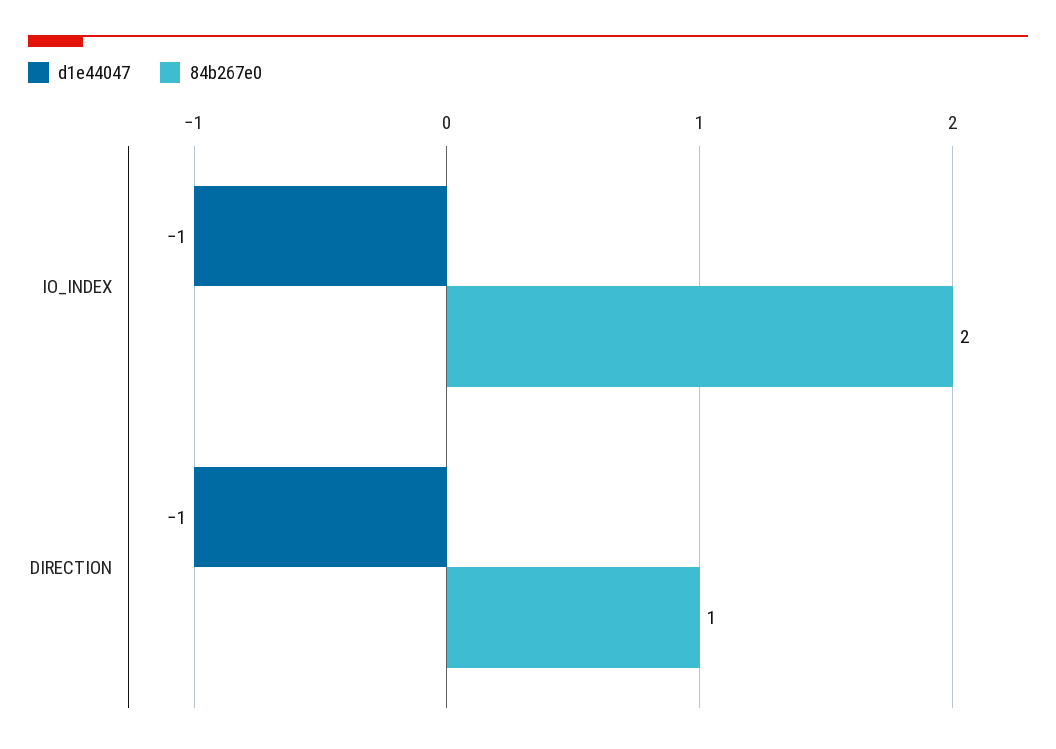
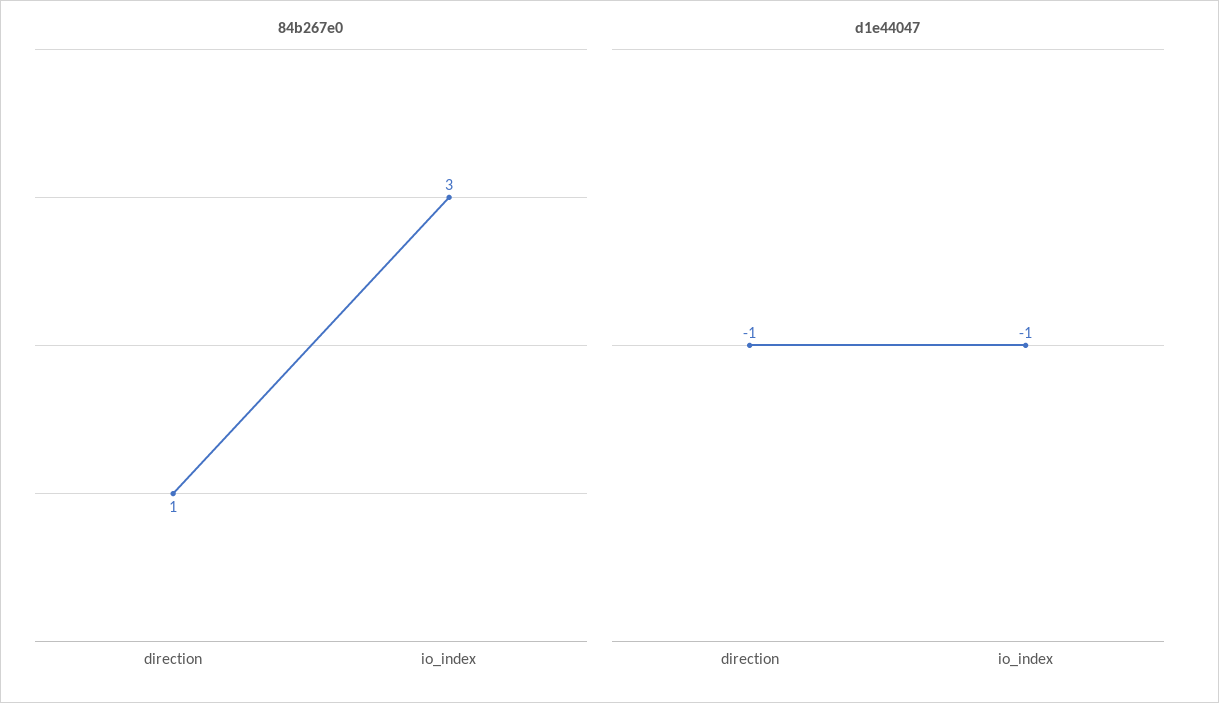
84b267e0, IO_INDEX: 2 -> 3

